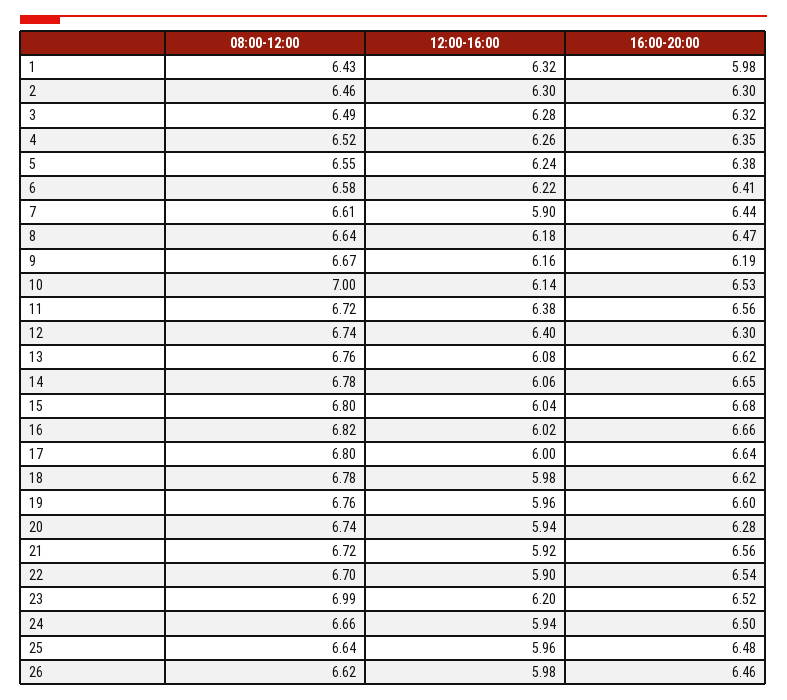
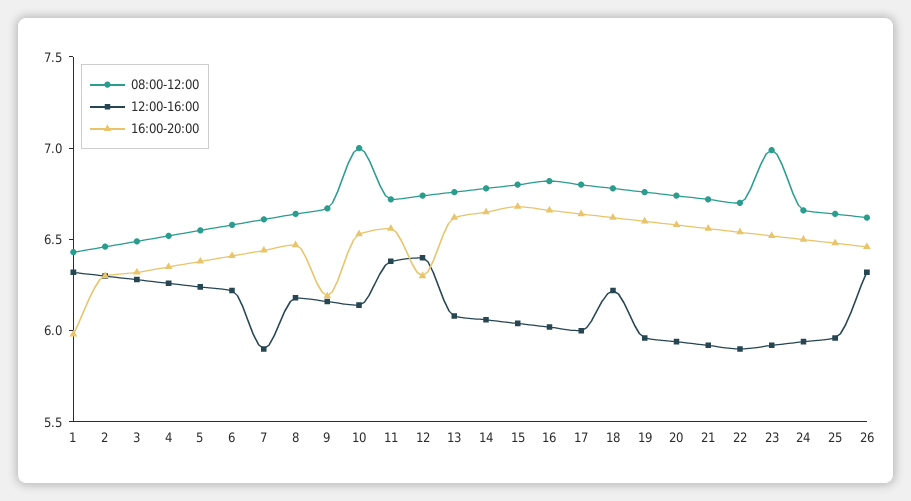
12:00-16:00, 18: 5.98 -> 6.2
16:00-20:00, 20: 6.28 -> 6.6
12:00-16:00, 23: 6.2 -> 5.9
12:00-16:00, 26: 5.98 -> 6.3

